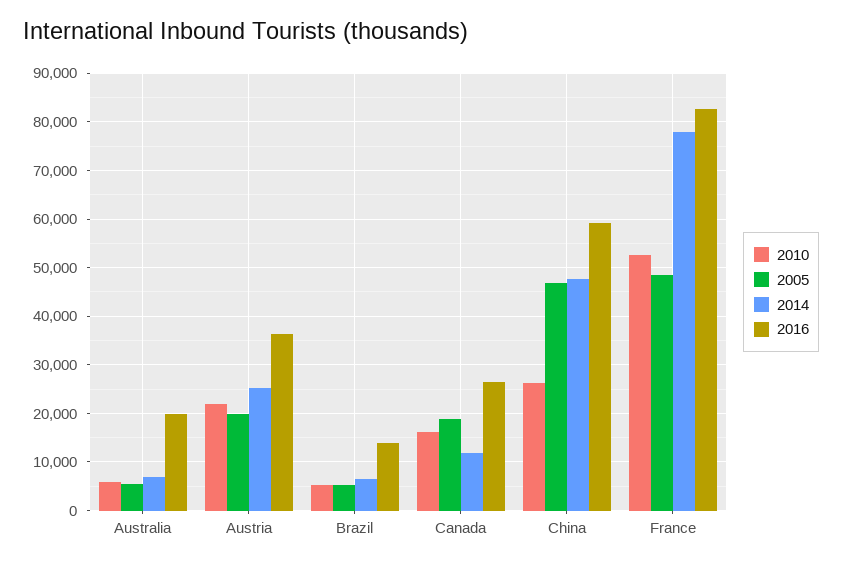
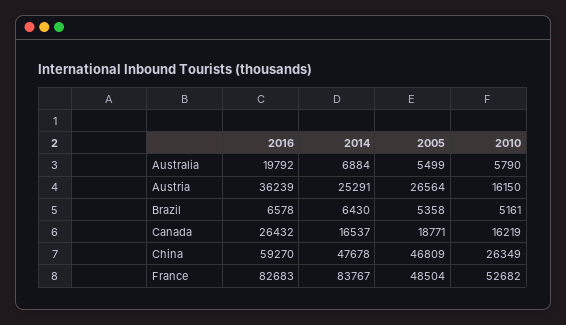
2010, Austria: 22000 -> 16150
2005, Austria: 20000 -> 26564
2016, Brazil: 14000 -> 6578
2014, Canada: 12000 -> 16537
2014, France: 78000 -> 83767

